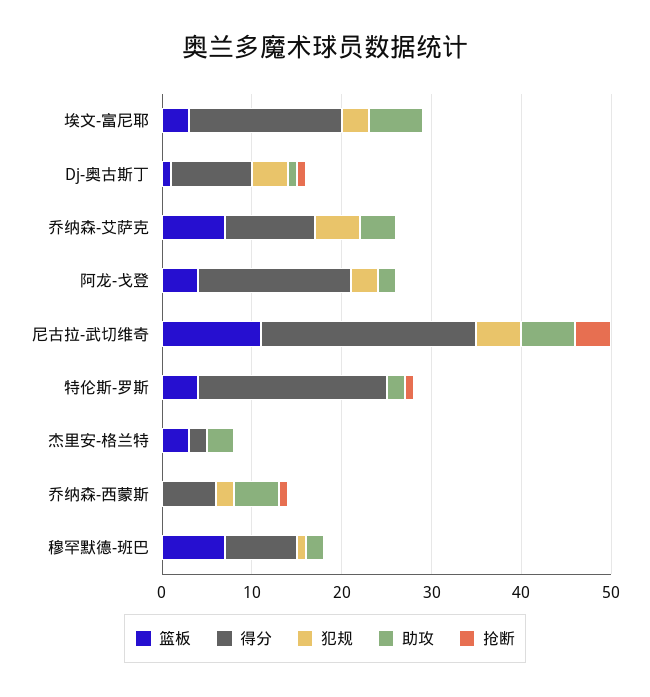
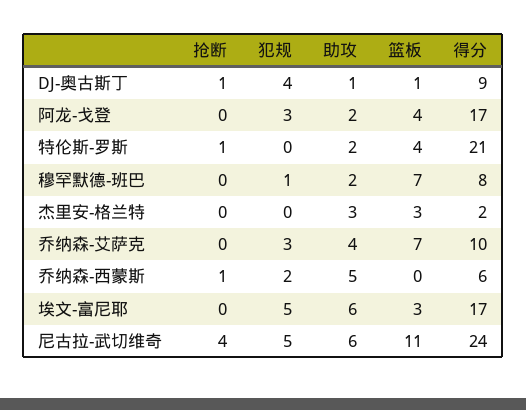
犯规, 埃文-富尼耶: 3 -> 5
犯规, 乔纳森-艾萨克: 5 -> 3

